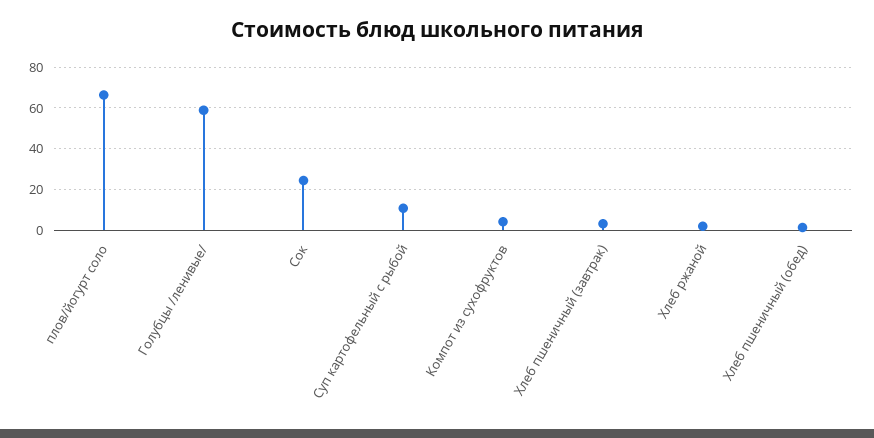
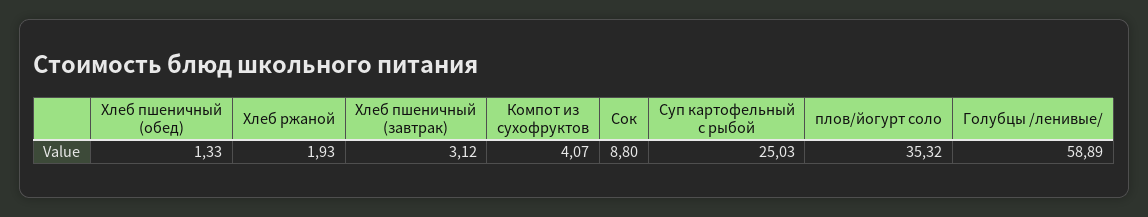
плов/йогурт соло: 65 -> 35.32
Сок: 25 -> 8.8
Суп картофельный с рыбой: 10 -> 25.03

